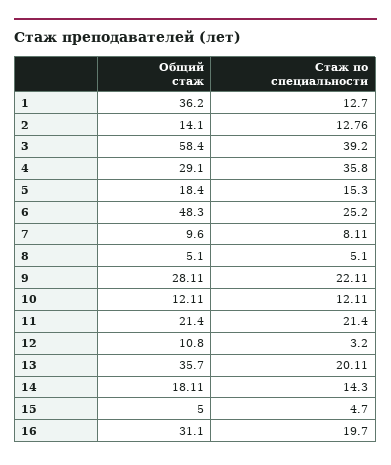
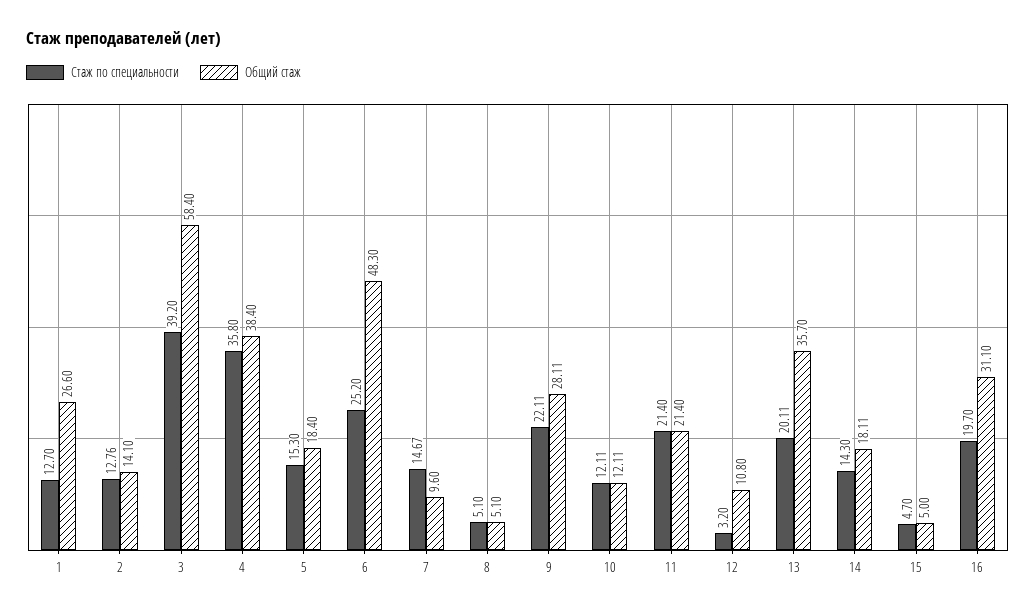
Общий стаж, 1: 36.2 -> 26.6
Общий стаж, 4: 29.1 -> 38.4
Стаж по специальности, 7: 8.11 -> 14.67

